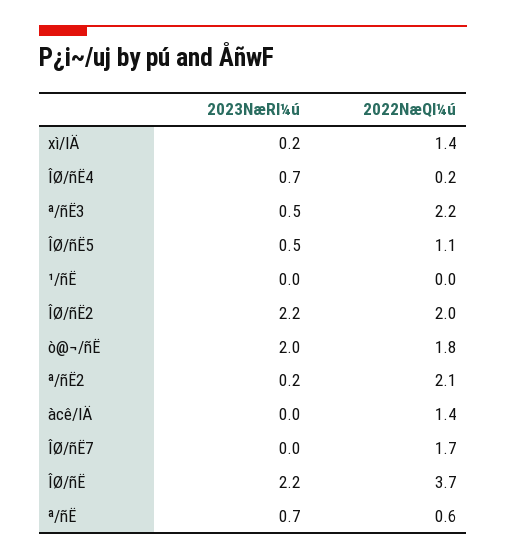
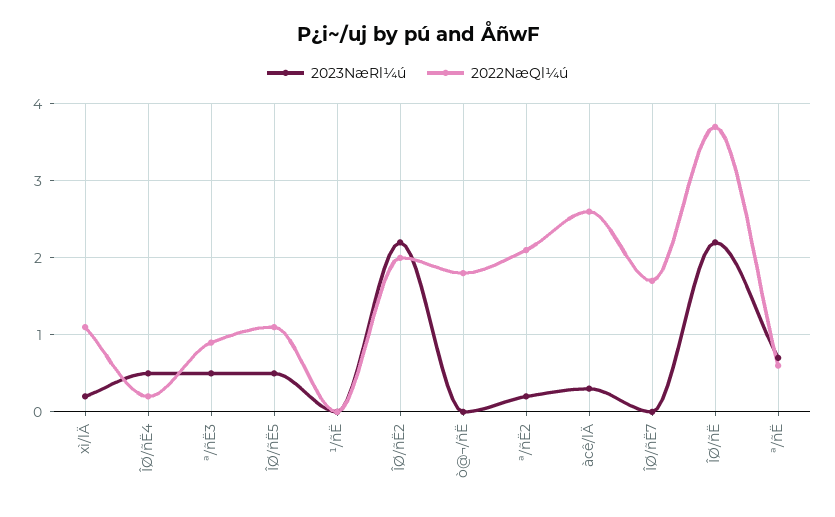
2022NæQl¼ú, xì/lÄ: 1.4 -> 1.1
2023NæRl¼ú, ÎØ/ñË4: 0.7 -> 0.5
2022NæQl¼ú, ª/ñË3: 2.2 -> 0.9
2023NæRl¼ú, ò@¬/ñË: 2 -> 0
2023NæRl¼ú, àcê/lÄ: 0 -> 0.3
2022NæQl¼ú, àcê/lÄ: 1.4 -> 2.6

